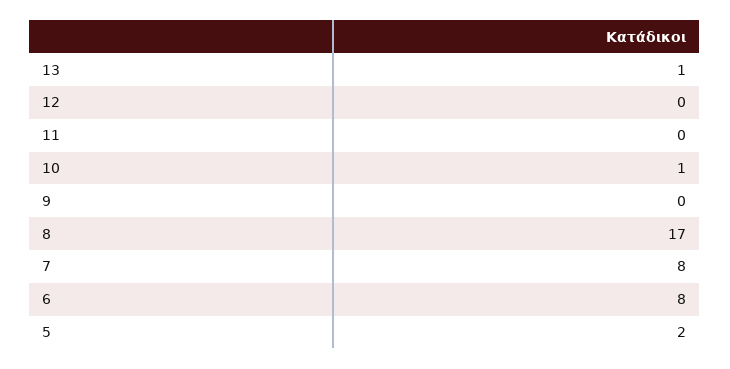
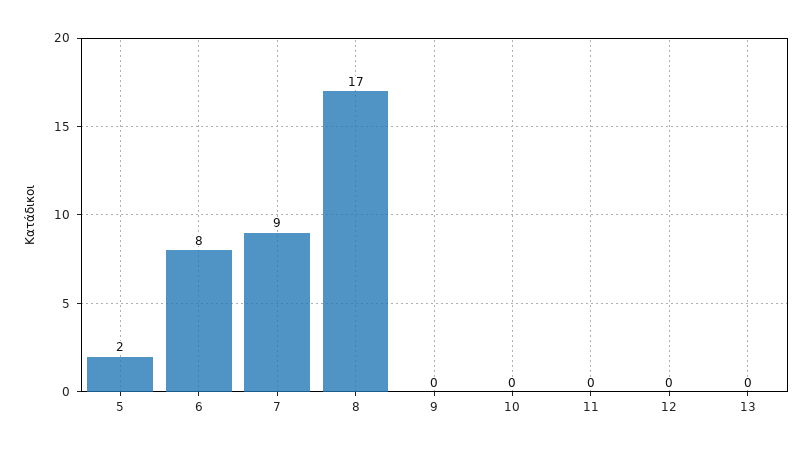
13: 1 -> 0
10: 1 -> 0
7: 8 -> 9

